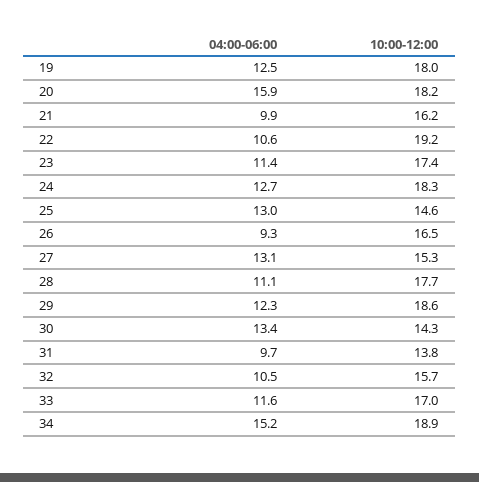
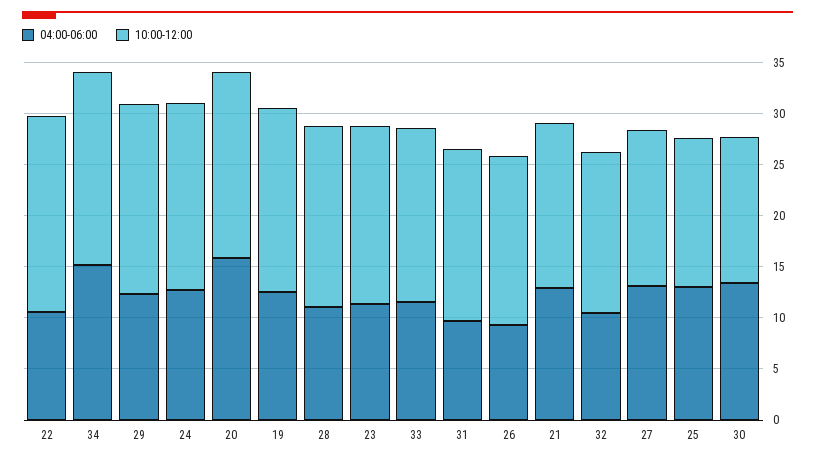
04:00-06:00, 21: 9.9 -> 13
10:00-12:00, 31: 13.8 -> 17

